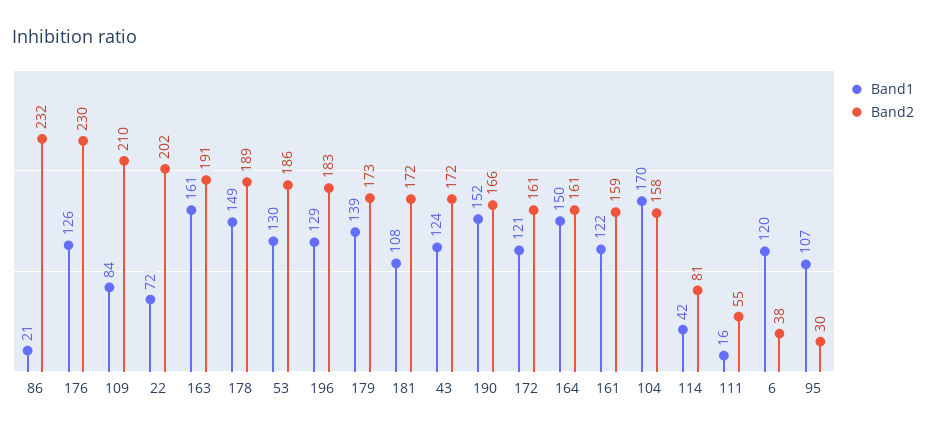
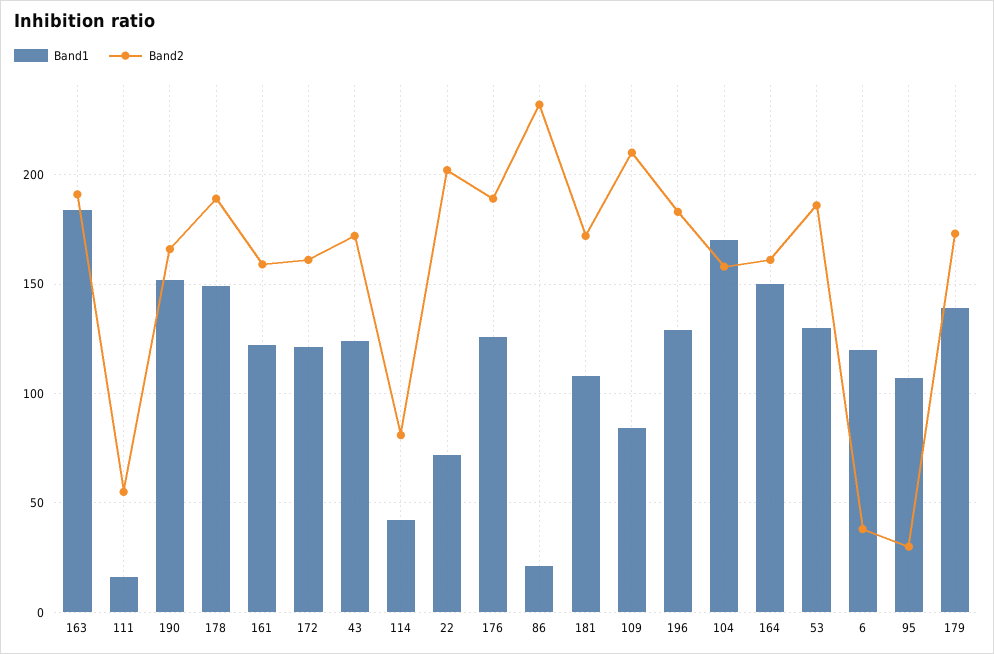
Band2, 176: 230 -> 190
Band1, 163: 161 -> 185

